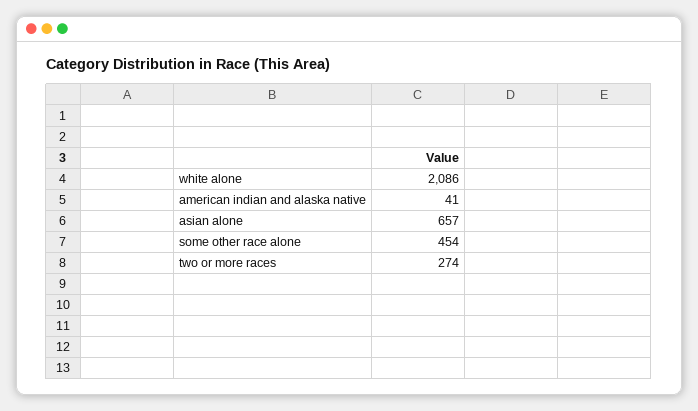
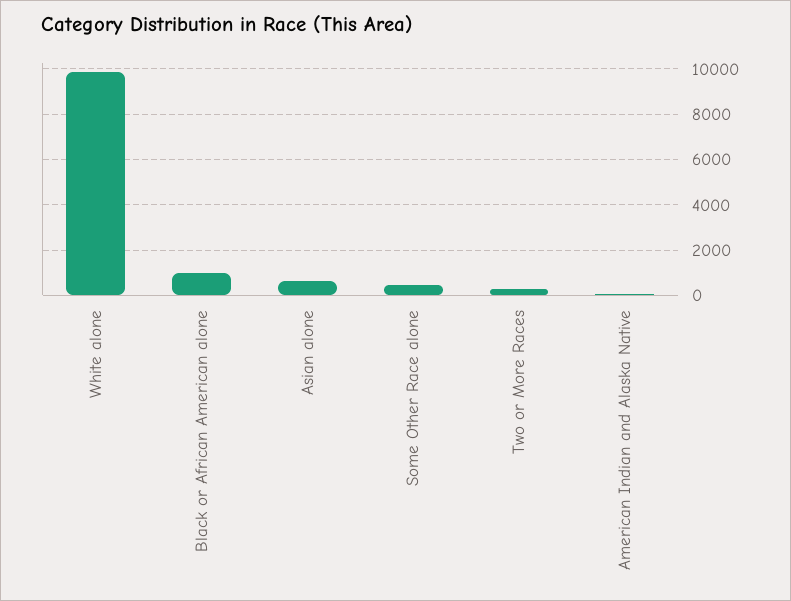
white alone: 2086 -> 10000
Black or African American alone: none -> 1000

